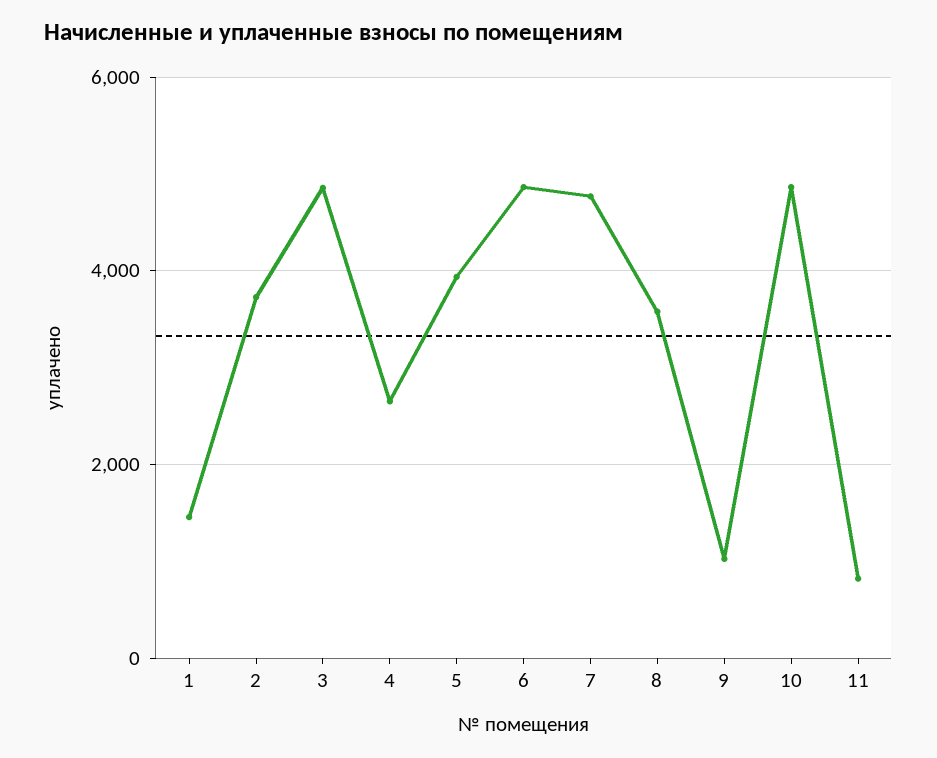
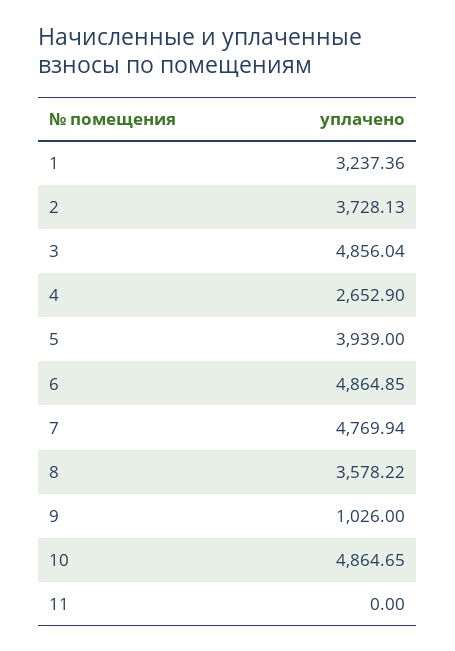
1: 1400 -> 3237.36
11: 800 -> 0

